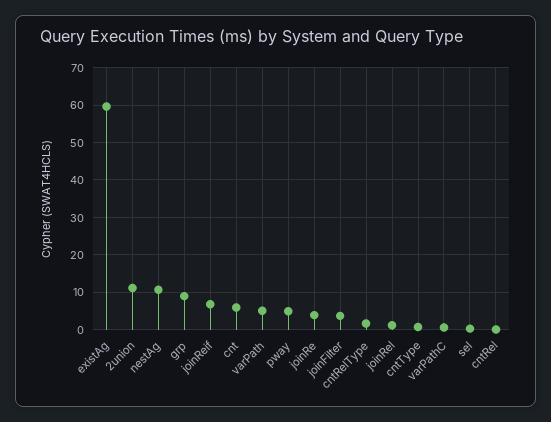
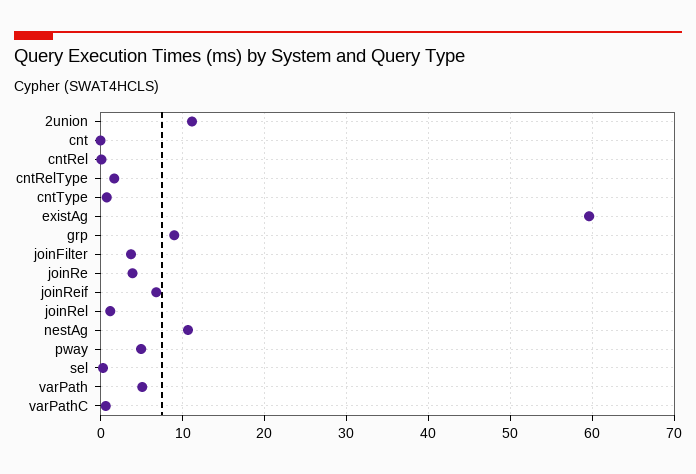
cnt: 6 -> 0

